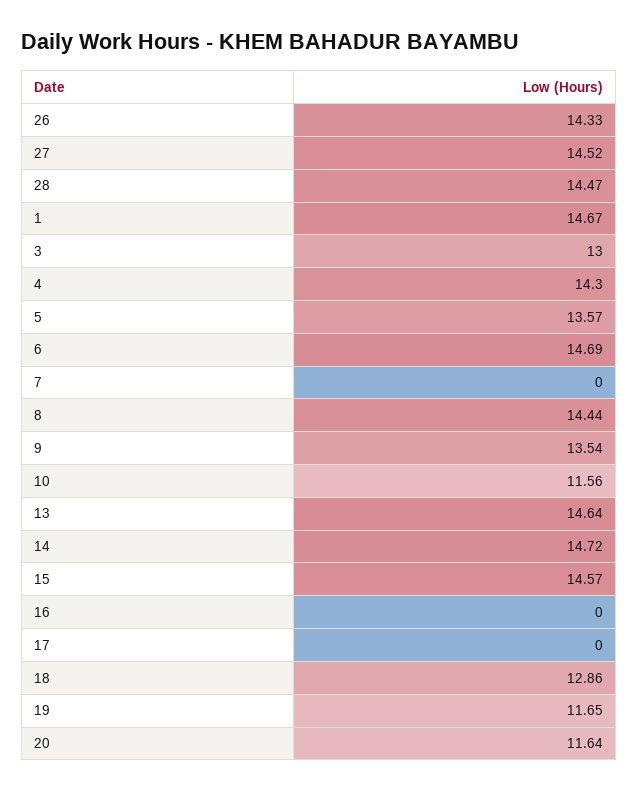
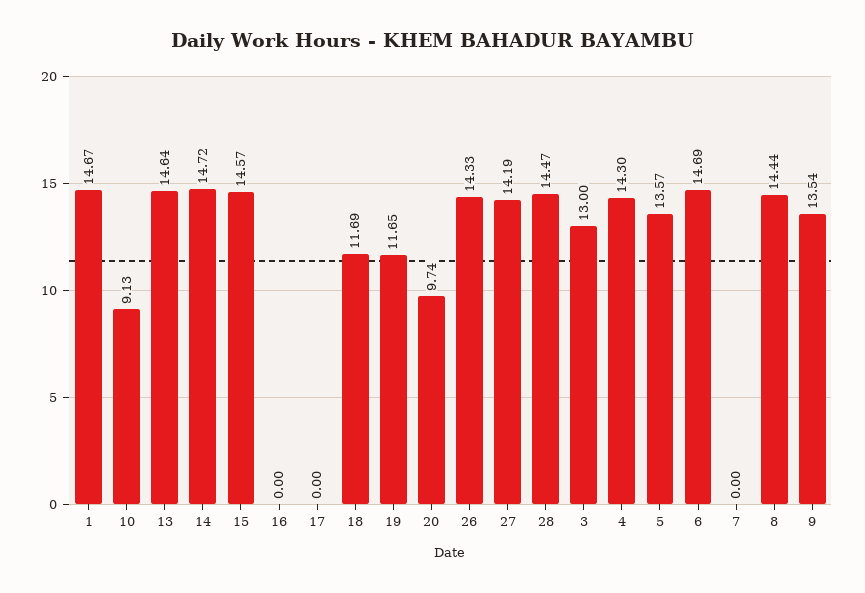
27: 14.52 -> 14.19
10: 11.56 -> 9.13
18: 12.86 -> 11.69
20: 11.64 -> 9.74

